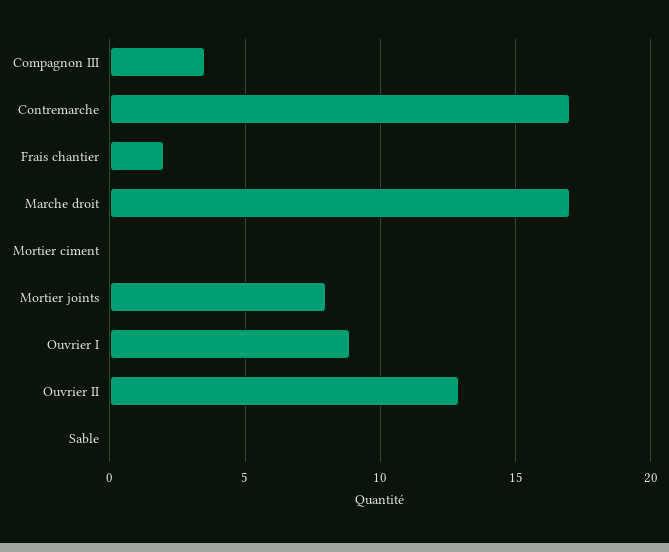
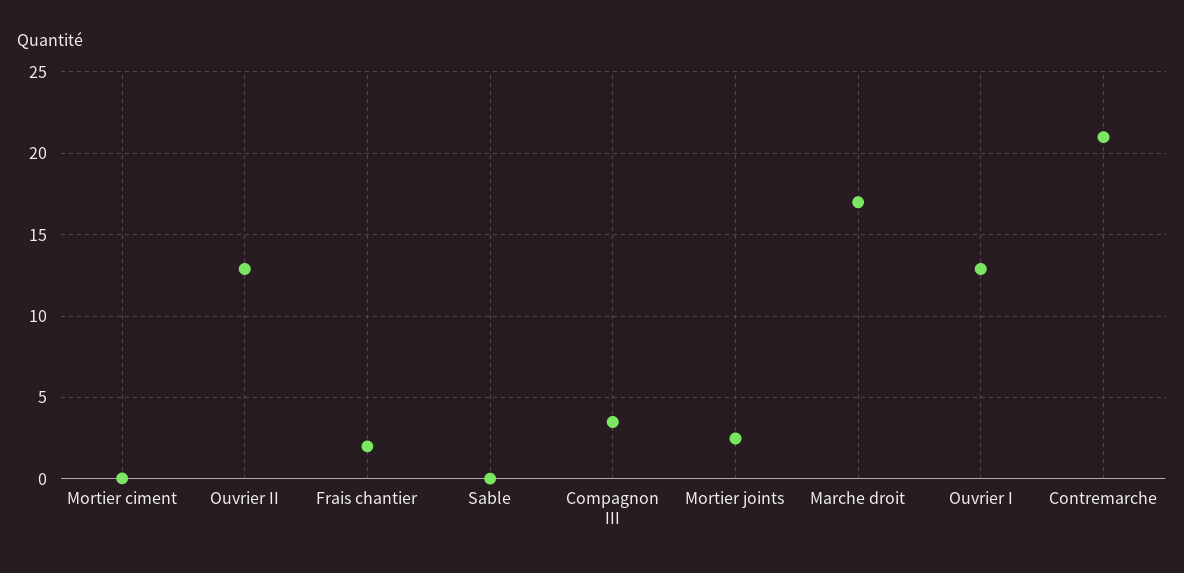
Contremarche: 17 -> 21
Mortier joints: 8 -> 2.5
Ouvrier I: 9 -> 13

